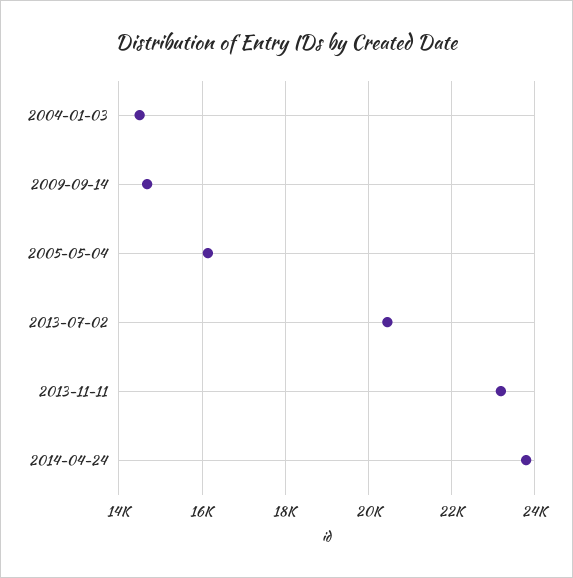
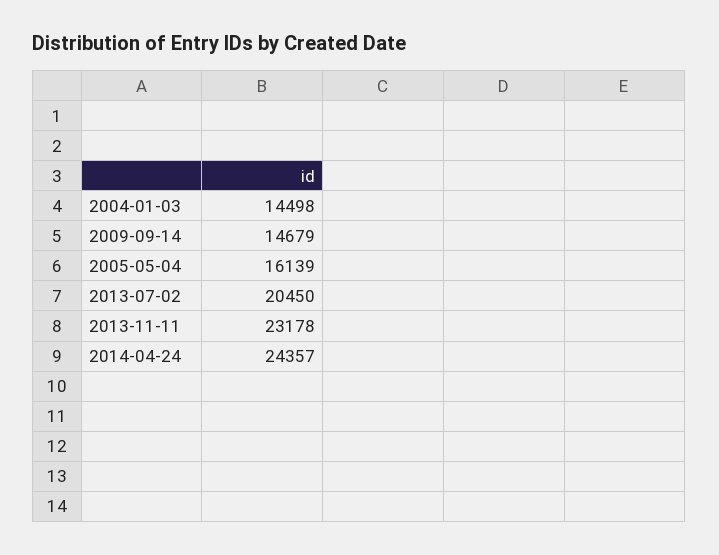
2014-04-24: 23800 -> 24357

